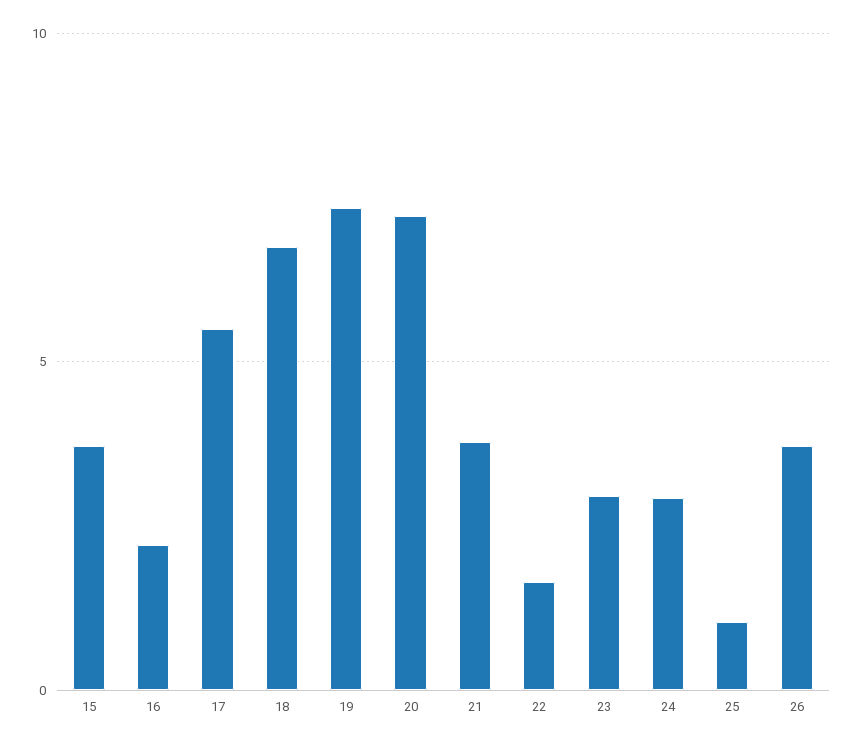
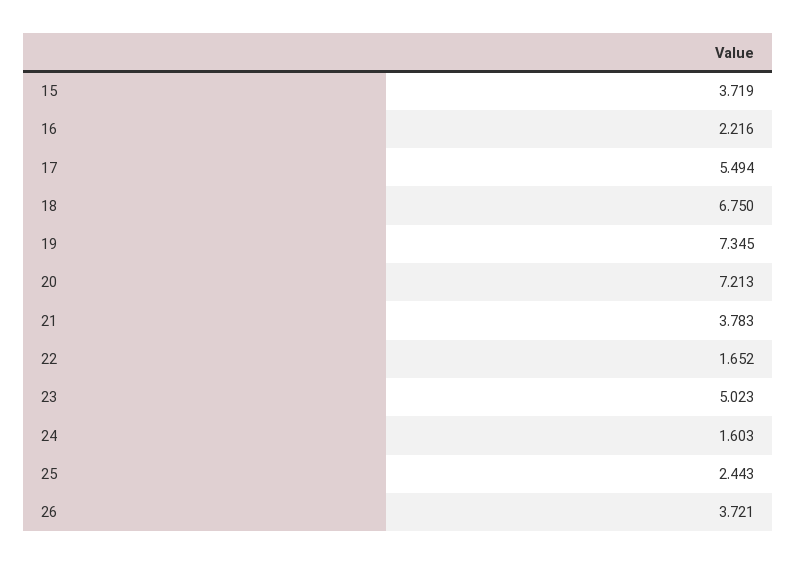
23: 3 -> 5.023
24: 3 -> 1.603
25: 1 -> 2.443

